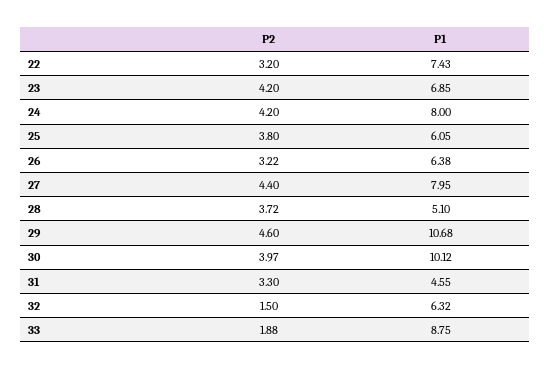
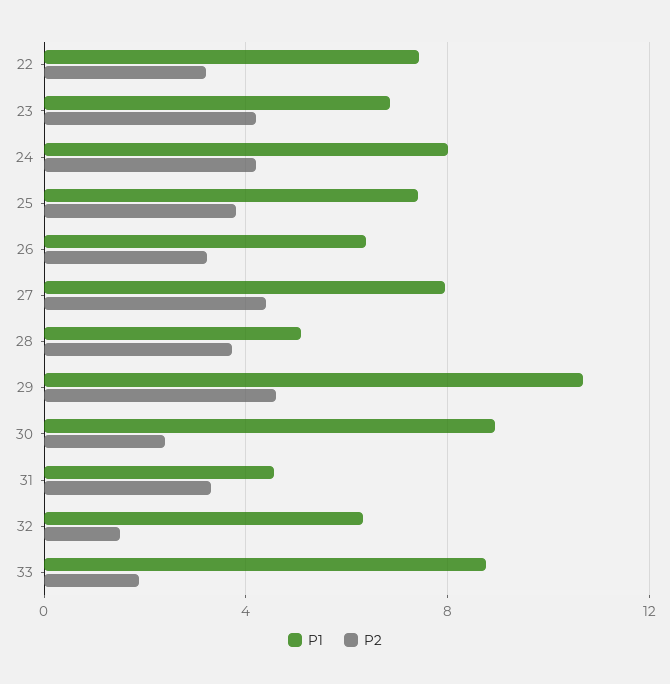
P1, 25: 6.05 -> 7.5
P2, 30: 3.97 -> 2.5
P1, 30: 10.12 -> 9

